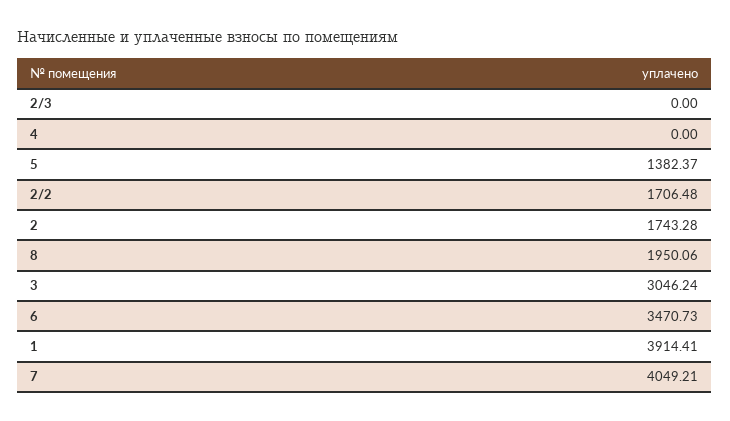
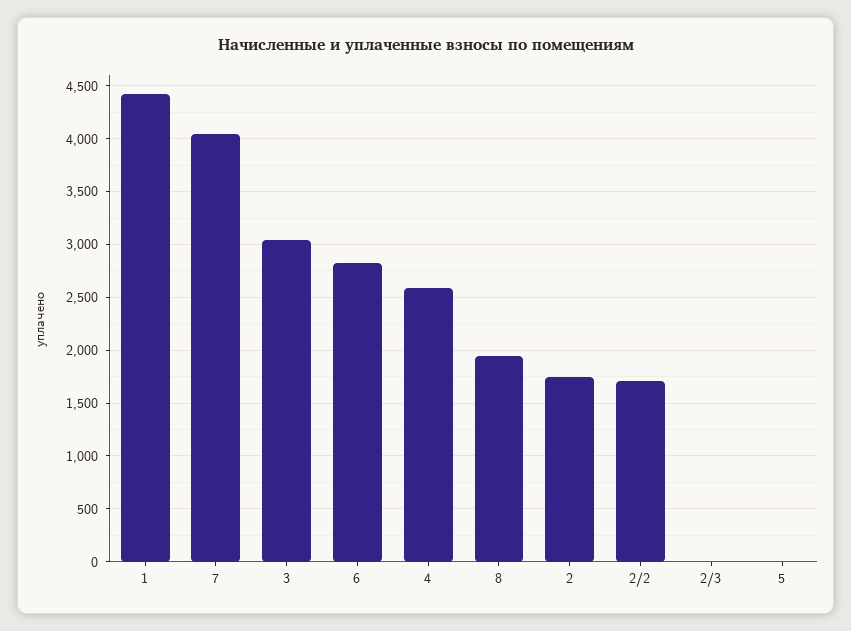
4: 0 -> 2600
5: 1382.37 -> 0
6: 3470.73 -> 2800
1: 3914.41 -> 4400

